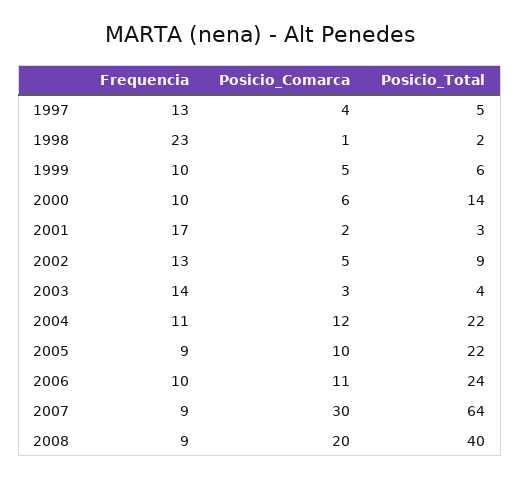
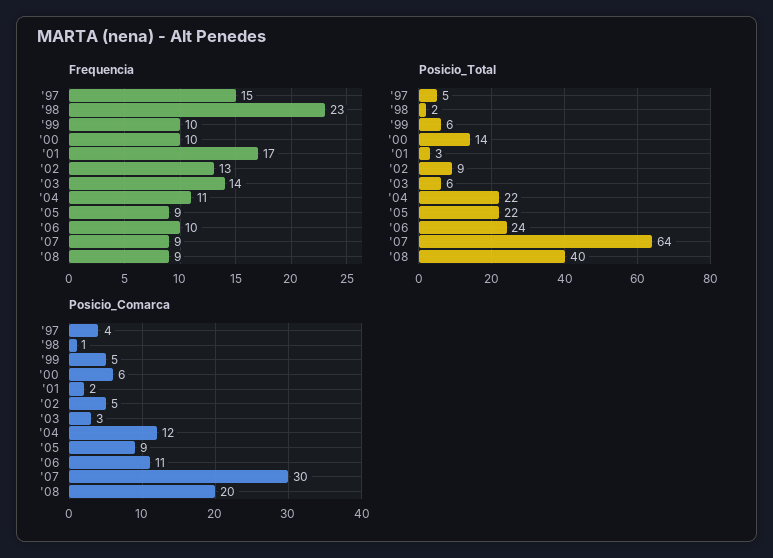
Frequencia, 1997: 13 -> 15
Posicio_Total, 2003: 4 -> 6
Posicio_Comarca, 2005: 10 -> 9

